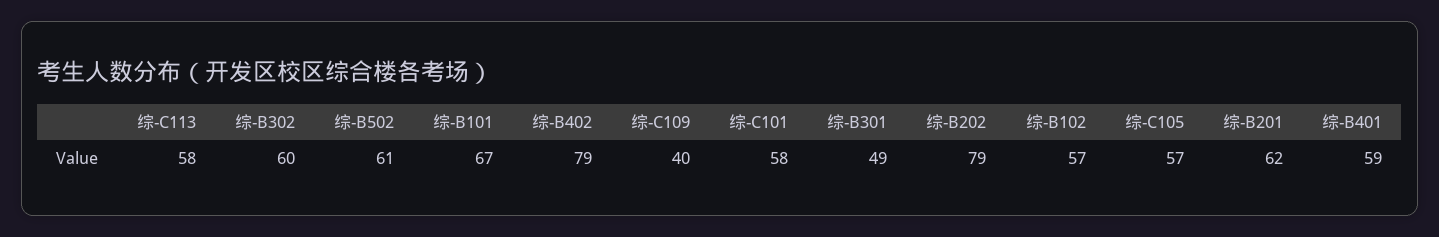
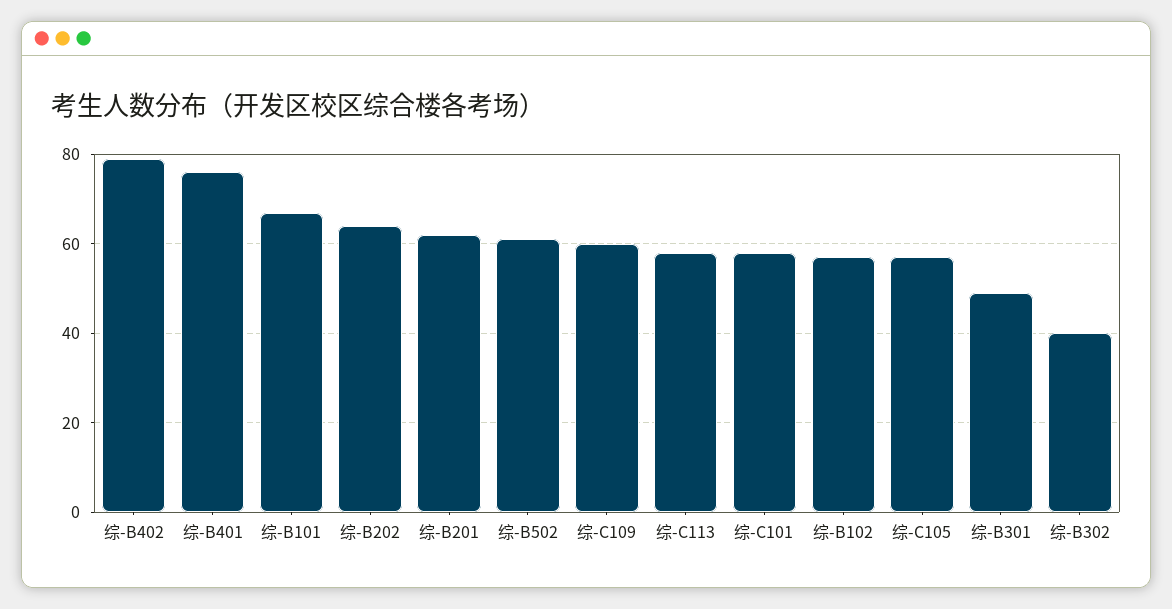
综-B302: 60 -> 40
综-C109: 40 -> 60
综-B202: 79 -> 65
综-B401: 59 -> 75

